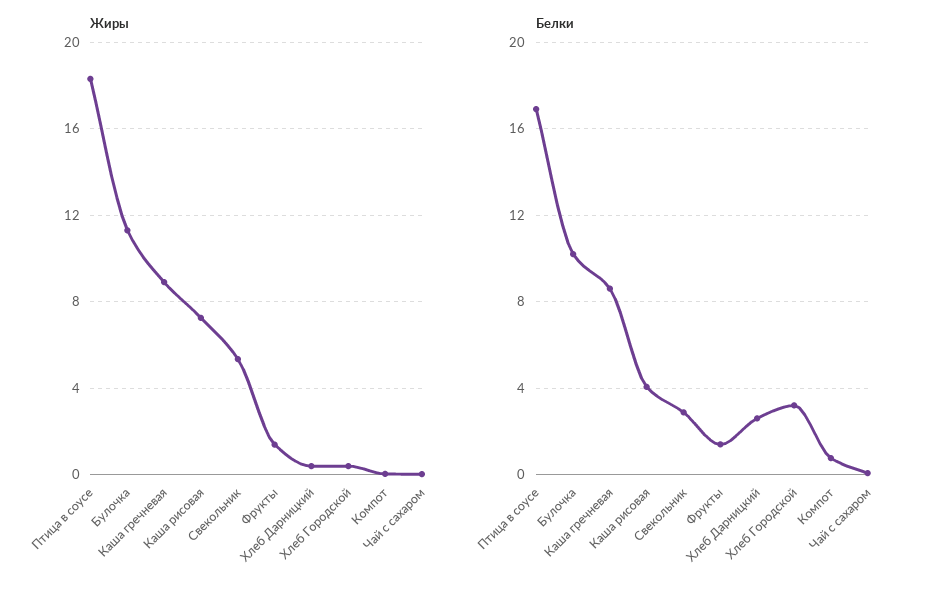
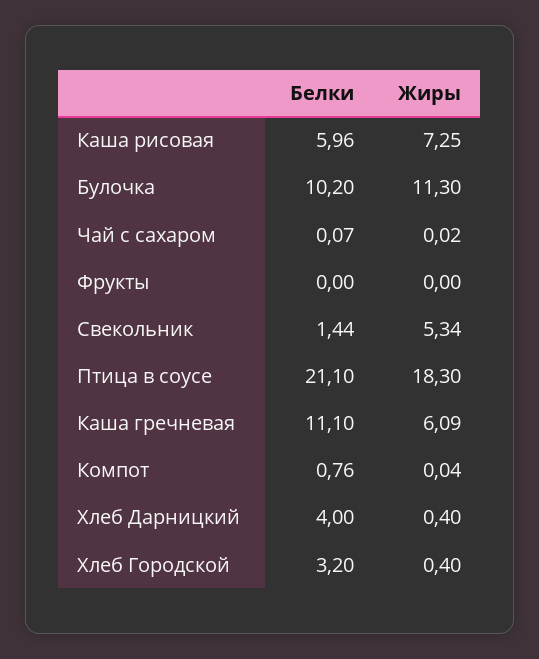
Жиры, Каша гречневая: 9 -> 6.09
Жиры, Фрукты: 1.5 -> 0
Белки, Птица в соусе: 17 -> 21.1
Белки, Каша гречневая: 8.5 -> 11.1
Белки, Каша рисовая: 4 -> 5.96
Белки, Свекольник: 3 -> 1.44
Белки, Фрукты: 1.5 -> 0
Белки, Хлеб Дарницкий: 2.5 -> 4

